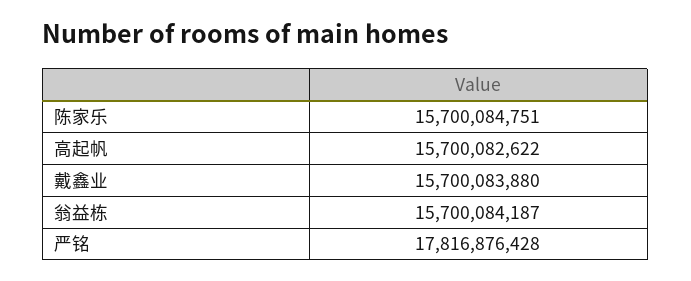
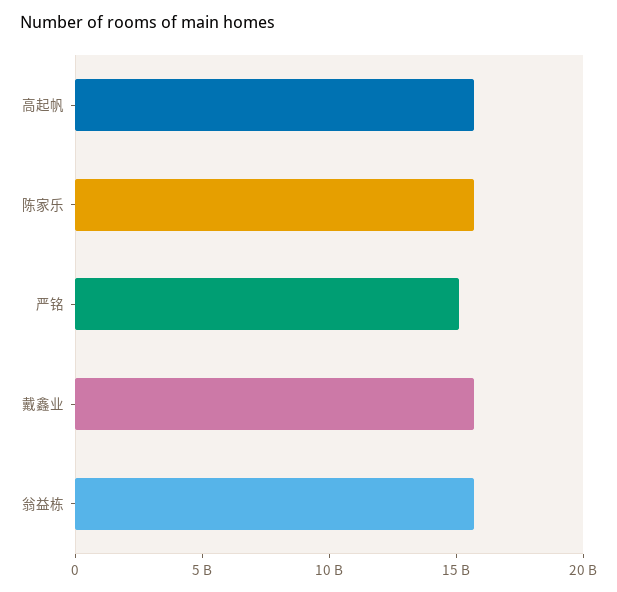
严铭: 17816876428 -> 15000000000

